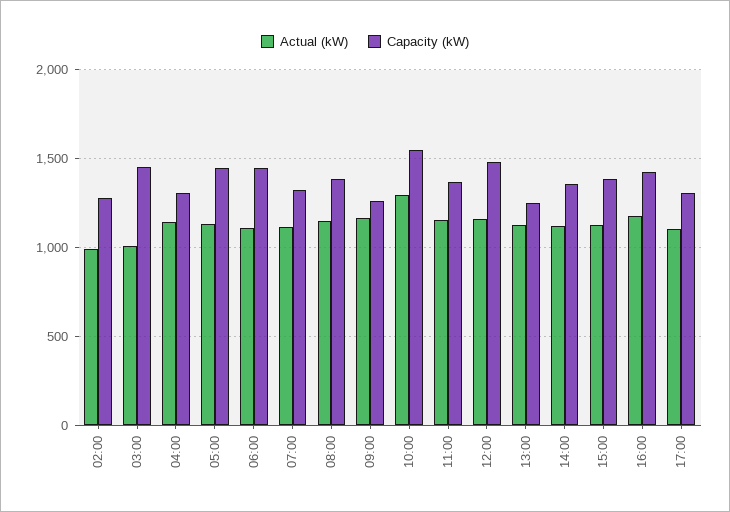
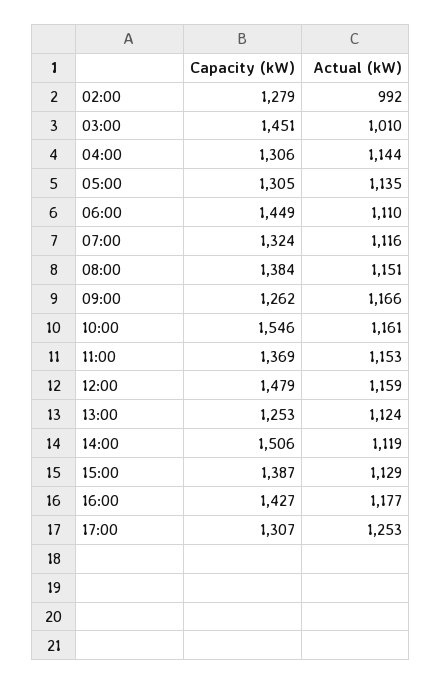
Capacity (kW), 05:00: 1450 -> 1305
Actual (kW), 10:00: 1300 -> 1161
Capacity (kW), 14:00: 1350 -> 1506
Actual (kW), 17:00: 1100 -> 1253

